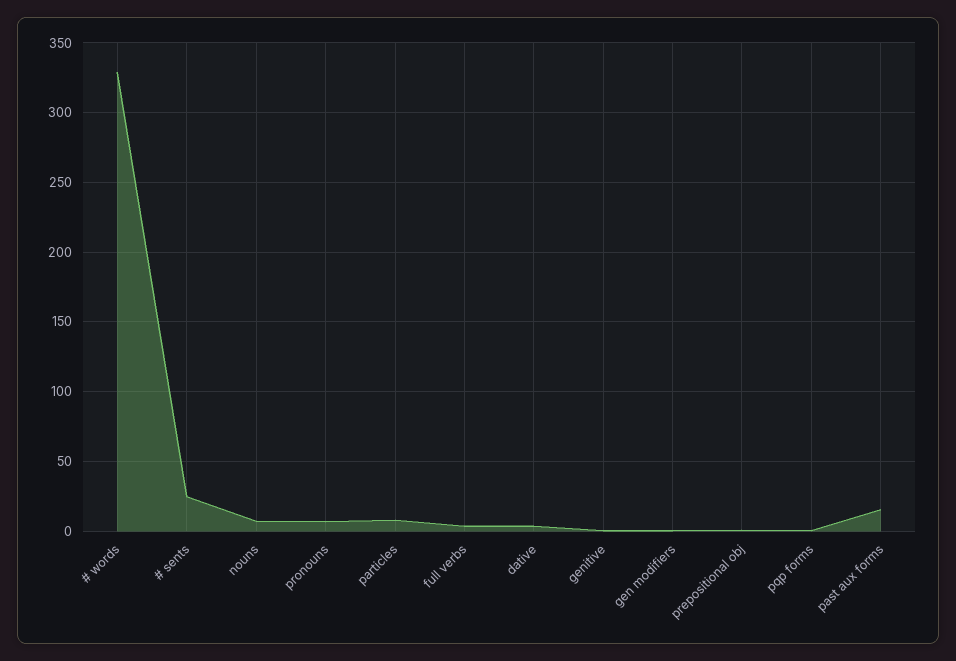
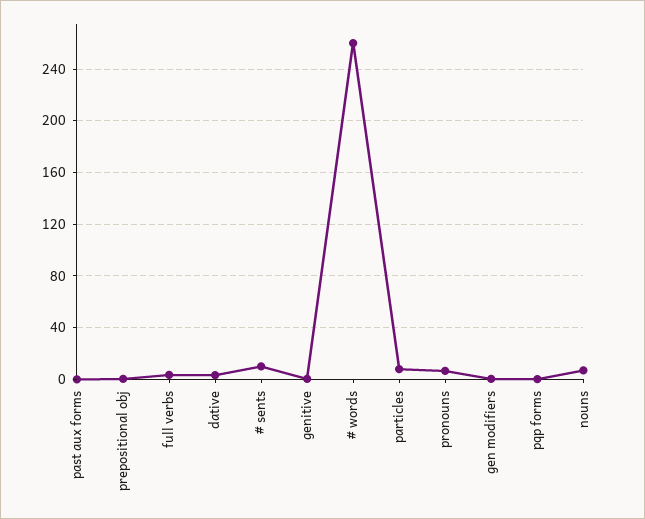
# words: 330 -> 260
# sents: 25 -> 10
past aux forms: 15 -> 0

